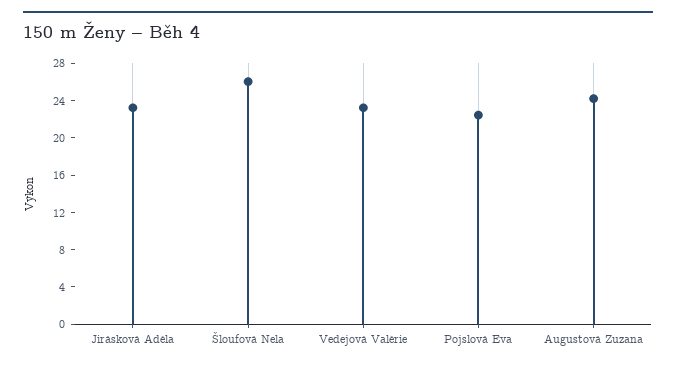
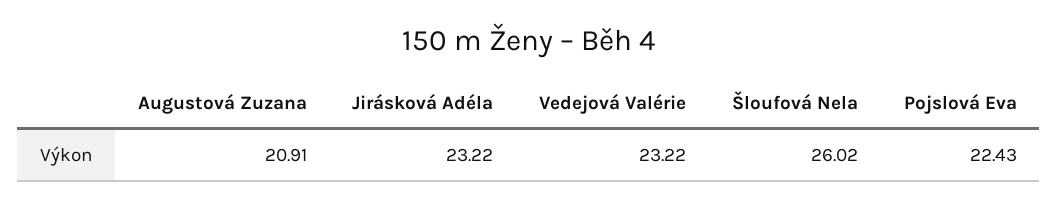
Augustová Zuzana: 24 -> 20.91

